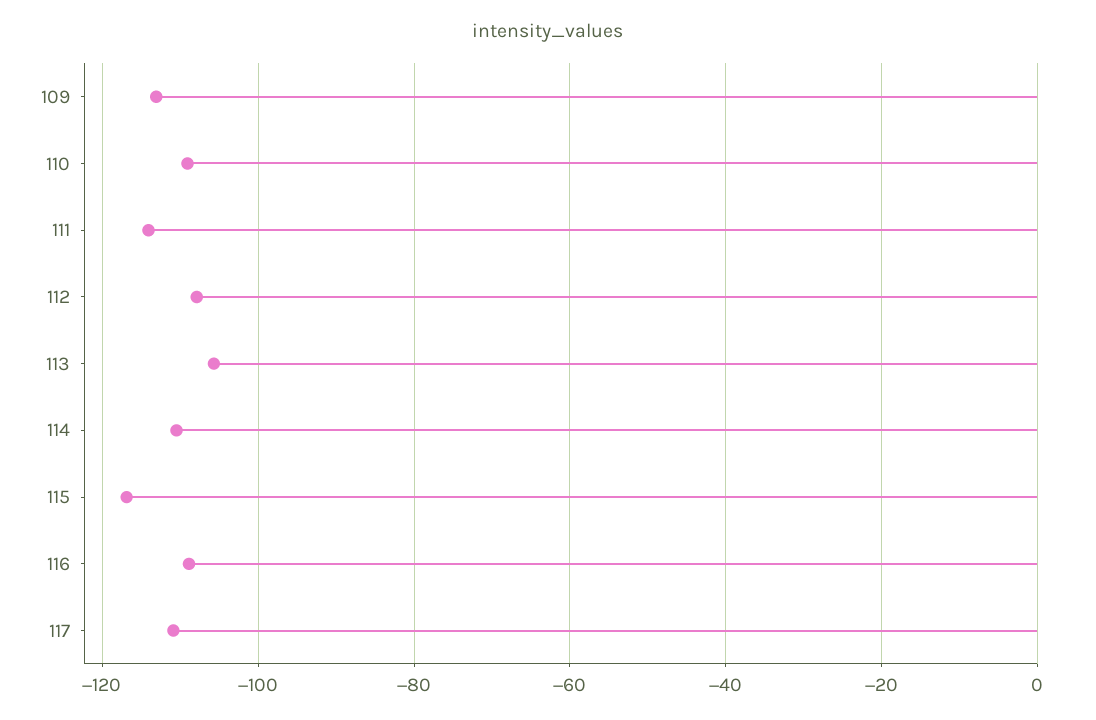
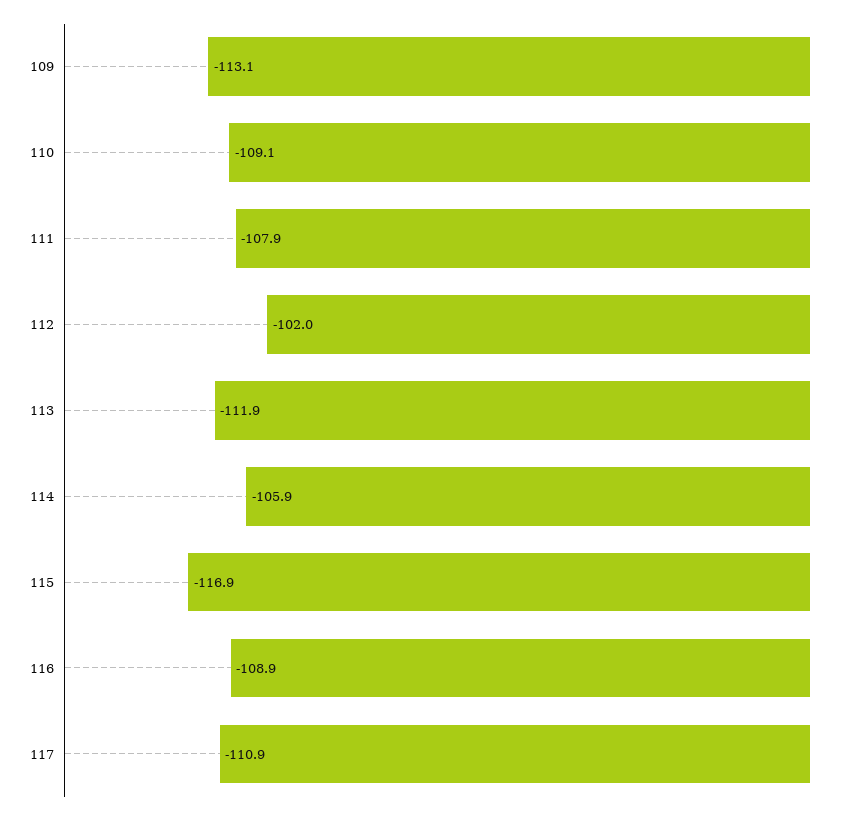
111: -114 -> -107.9
112: -108 -> -102
113: -106 -> -111.9
114: -110 -> -105.9

